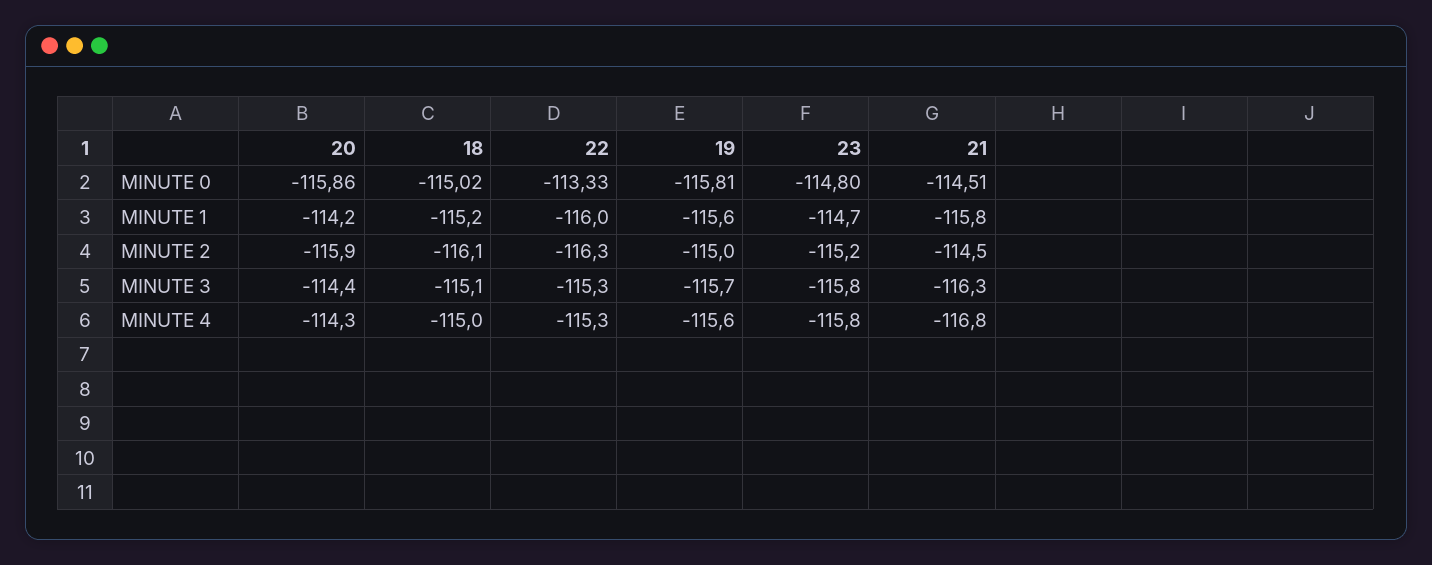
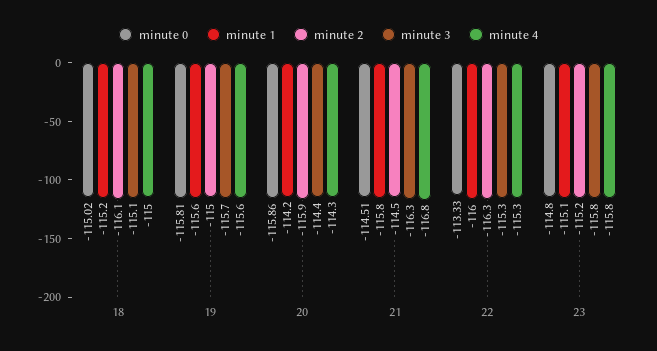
MINUTE 1, 23: -114.7 -> -115.1

